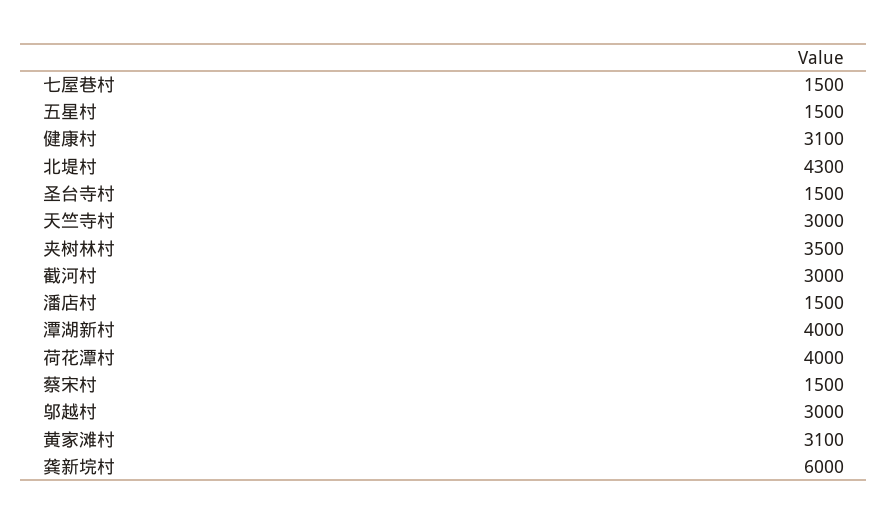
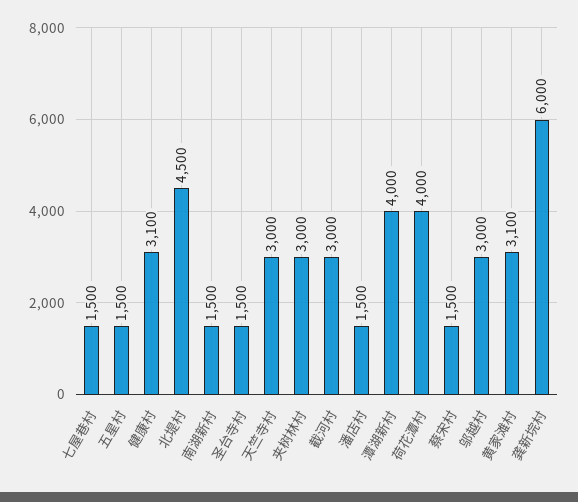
北堤村: 4300 -> 4500
夹树林村: 3500 -> 3000
南湖新村: none -> 1500

